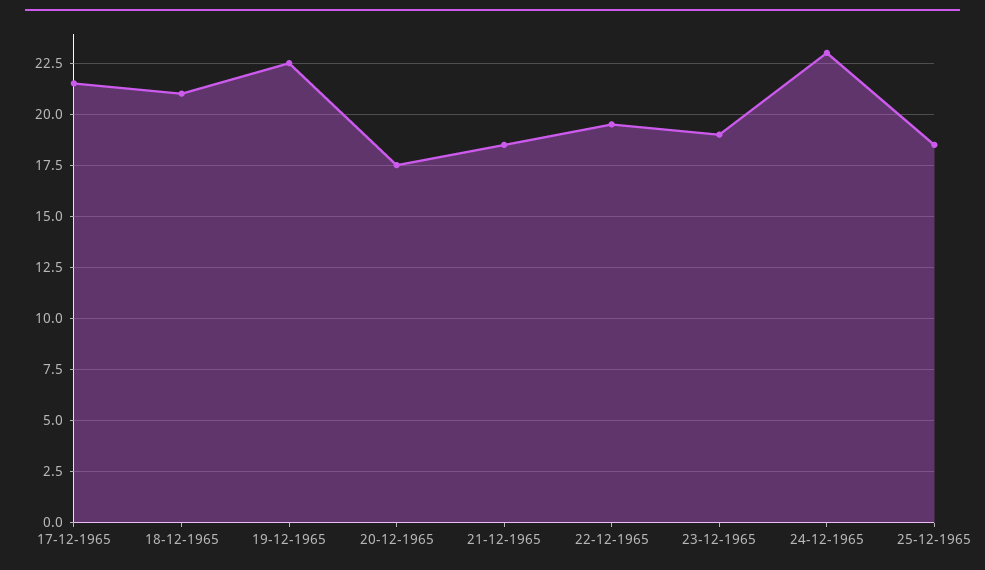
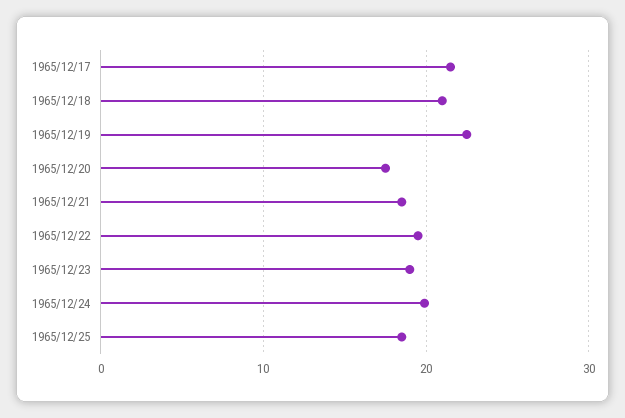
24-12-1965: 23 -> 20

